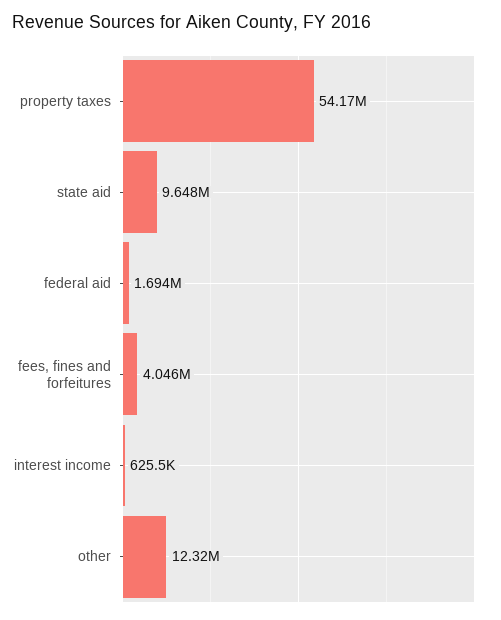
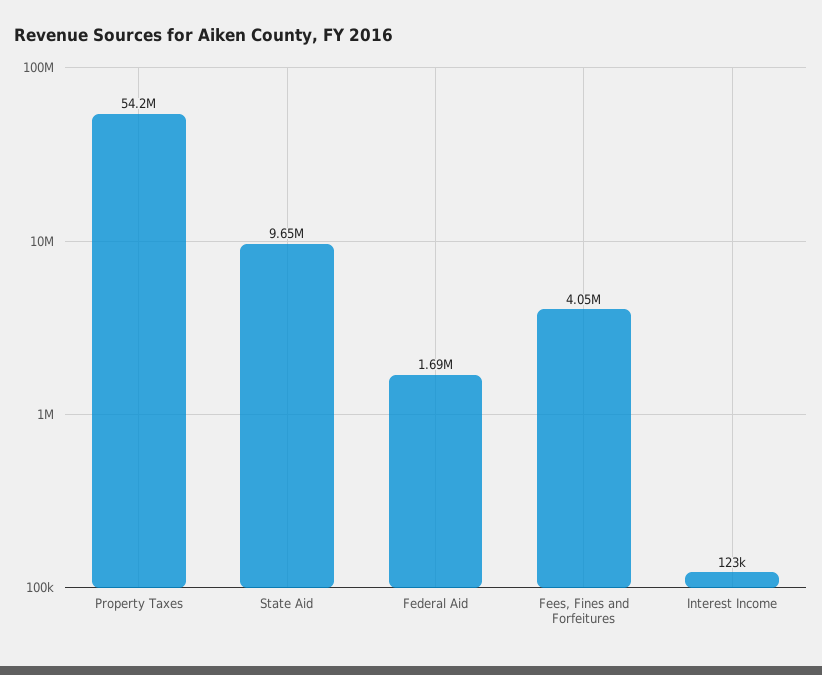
interest income: 625500 -> 123000
other: 12320000 -> none

